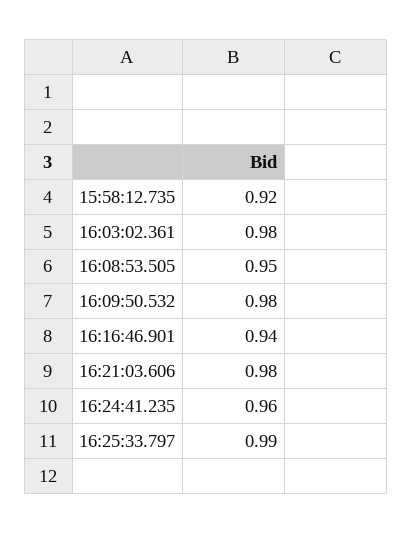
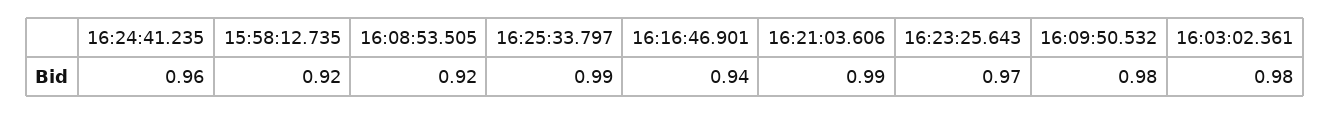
16:08:53.505: 0.95 -> 0.92
16:21:03.606: 0.98 -> 0.99
16:23:25.643: none -> 0.97

